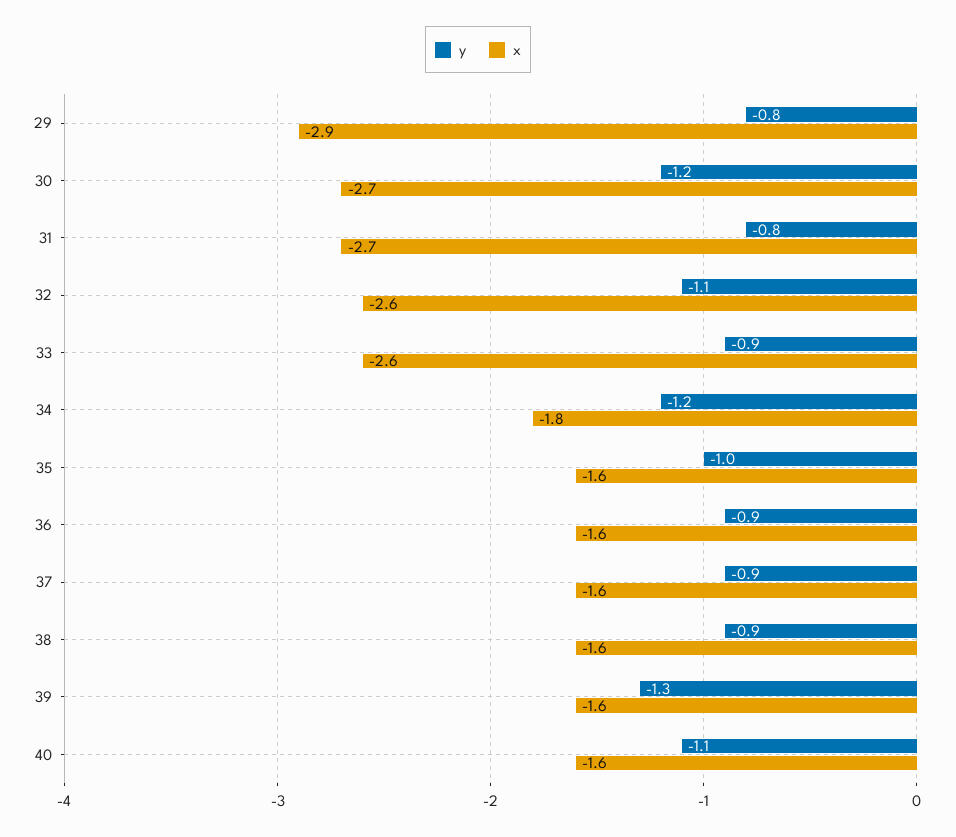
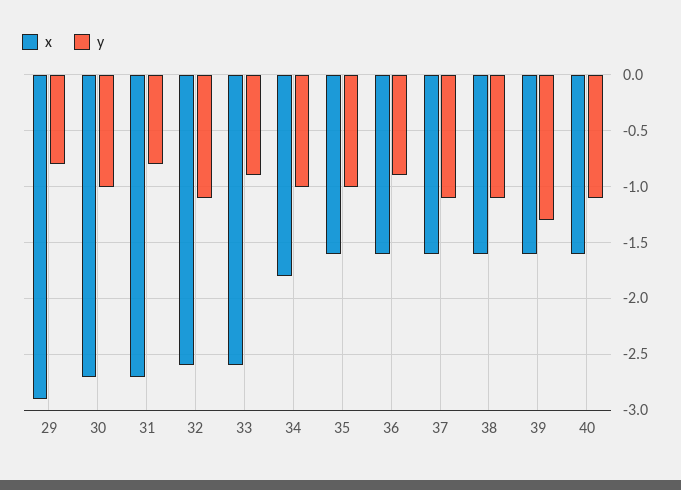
y, 30: -1.2 -> -1
y, 34: -1.2 -> -1
y, 37: -0.9 -> -1.1
y, 38: -0.9 -> -1.1

